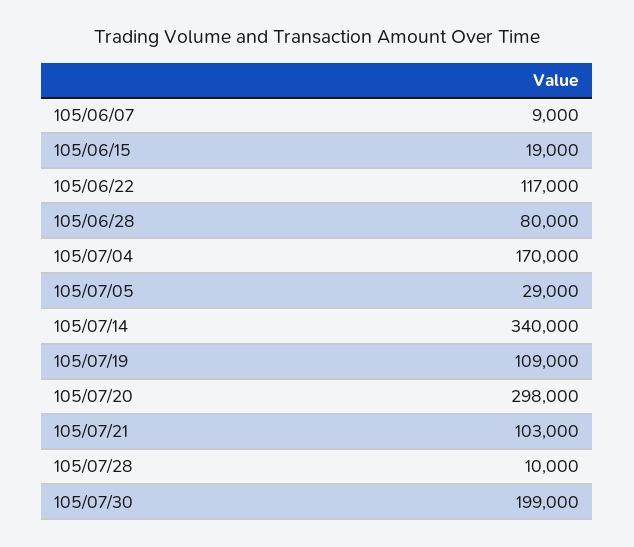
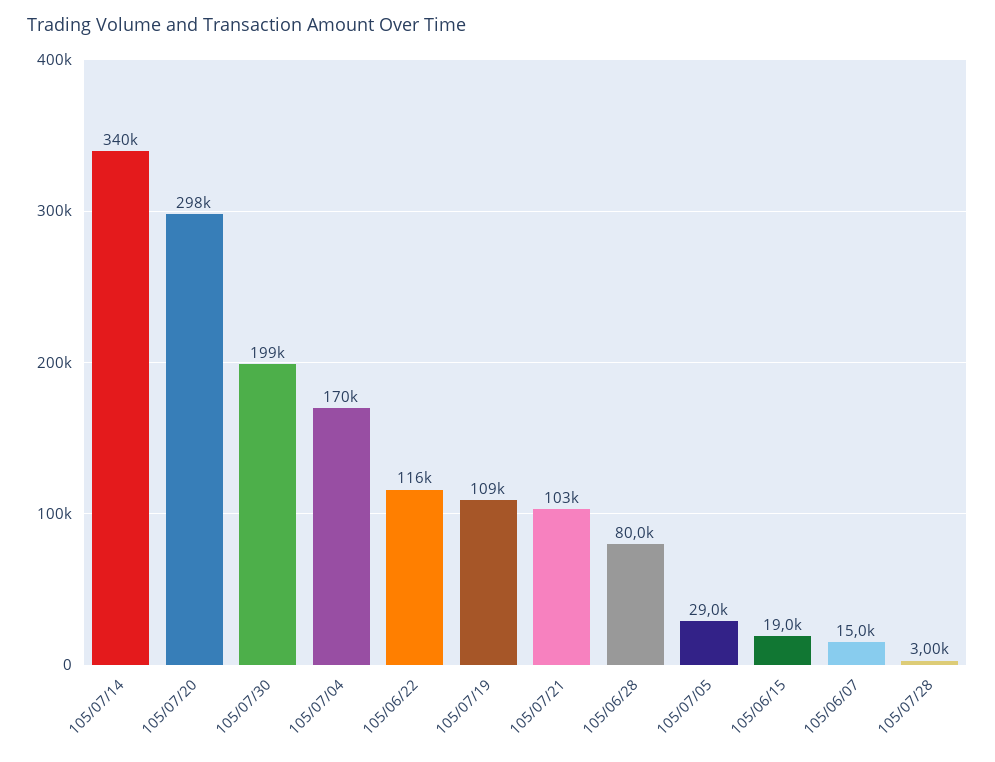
105/06/07: 9000 -> 15000
105/06/22: 117000 -> 116000
105/07/28: 10000 -> 3000

